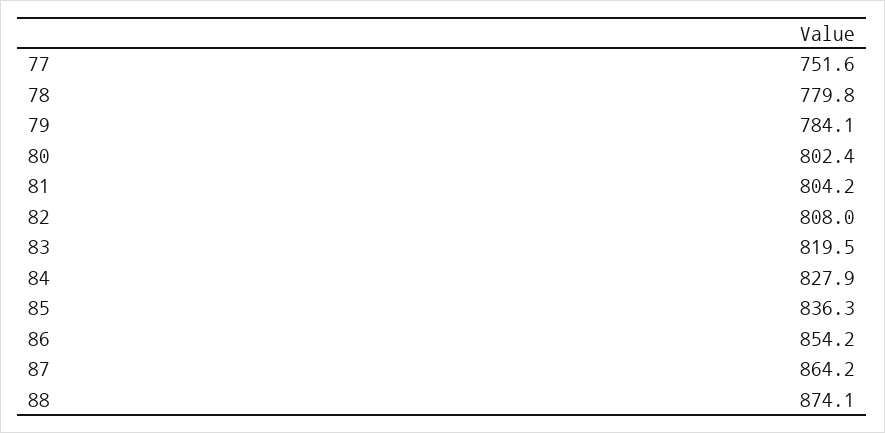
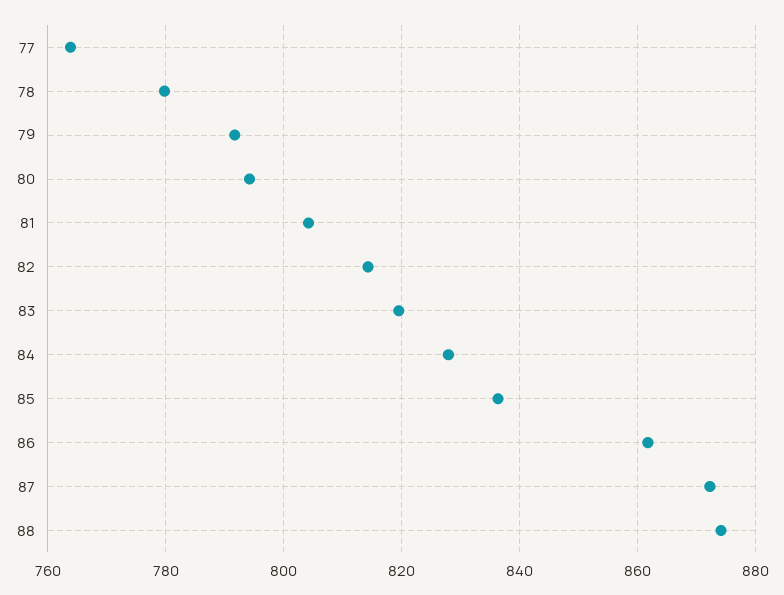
77: 751.6 -> 764
79: 784.1 -> 792
80: 802.4 -> 794
82: 808 -> 814
86: 854.2 -> 862
87: 864.2 -> 872

